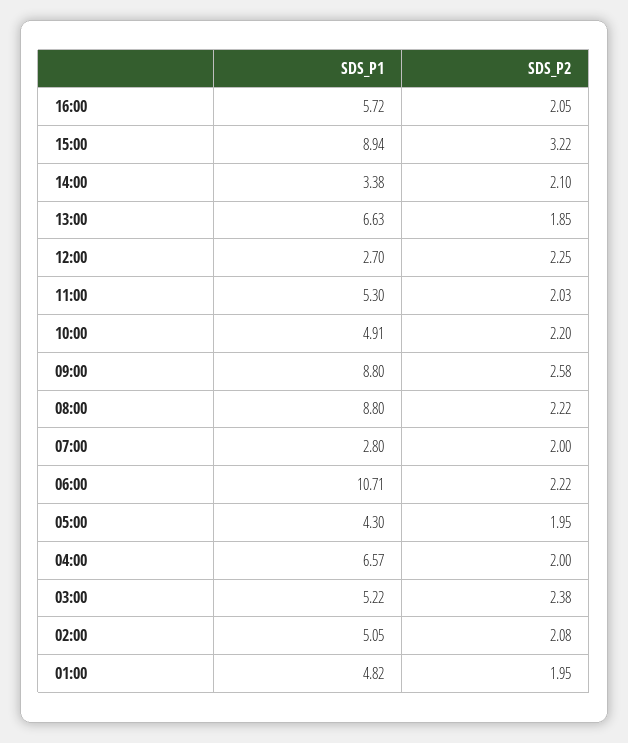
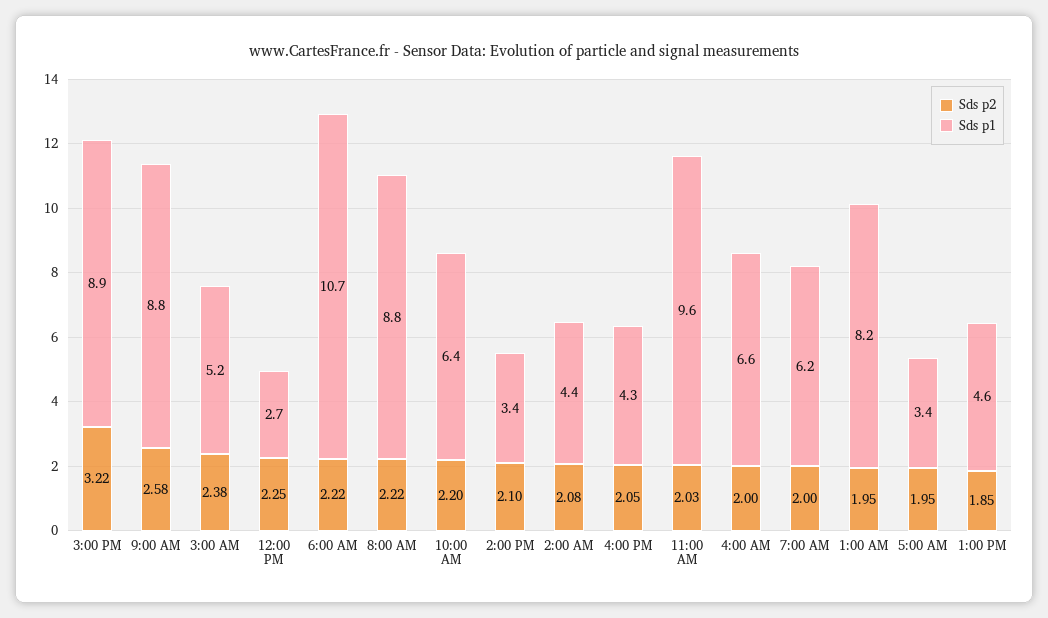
SDS_P1, 16:00: 5.72 -> 4.3
SDS_P1, 13:00: 6.63 -> 4.6
SDS_P1, 11:00: 5.3 -> 9.6
SDS_P1, 10:00: 4.91 -> 6.4
SDS_P1, 07:00: 2.8 -> 6.2
SDS_P1, 05:00: 4.3 -> 3.4
SDS_P1, 02:00: 5.05 -> 4.4
SDS_P1, 01:00: 4.82 -> 8.2

